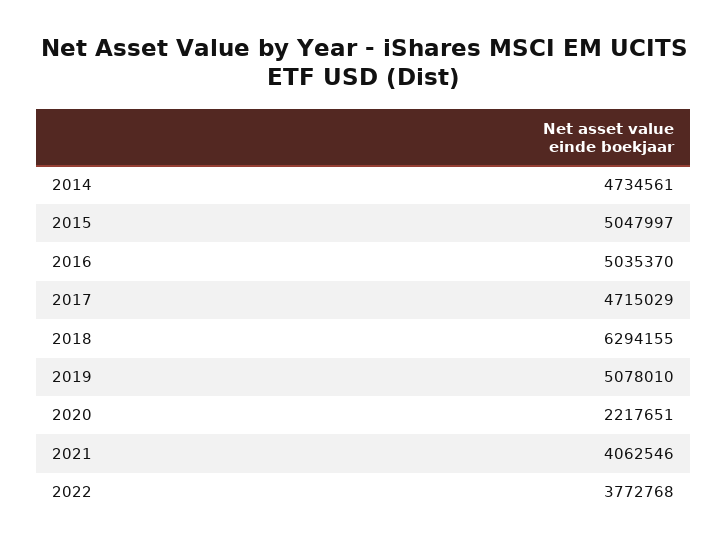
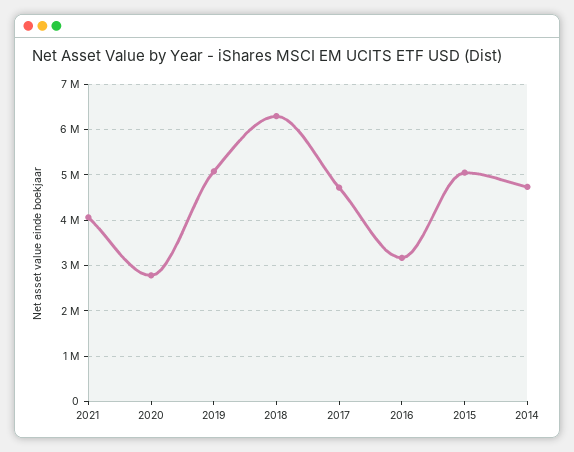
2016: 5035370 -> 3200000
2020: 2217651 -> 2800000
2022: 3772768 -> none

